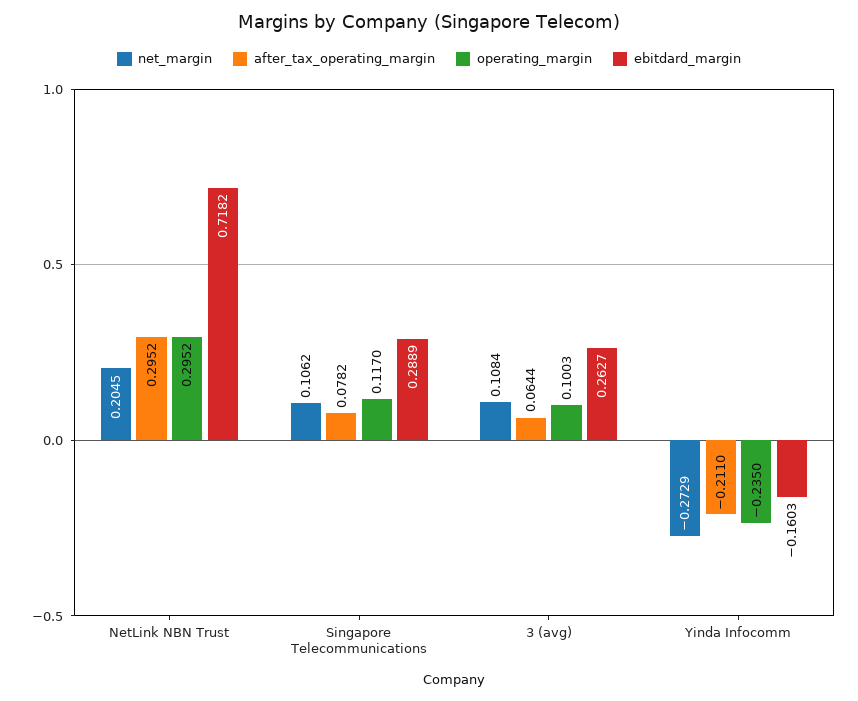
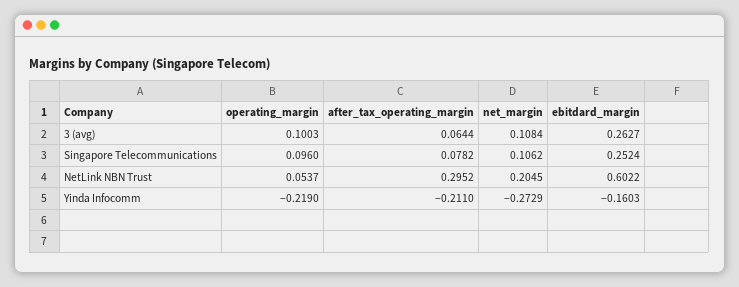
operating_margin, NetLink NBN Trust: 0.2952 -> 0.0537
ebitdard_margin, NetLink NBN Trust: 0.7182 -> 0.6022
operating_margin, Singapore Telecommunications: 0.117 -> 0.096
ebitdard_margin, Singapore Telecommunications: 0.2889 -> 0.2524
operating_margin, Yinda Infocomm: -0.235 -> -0.219

